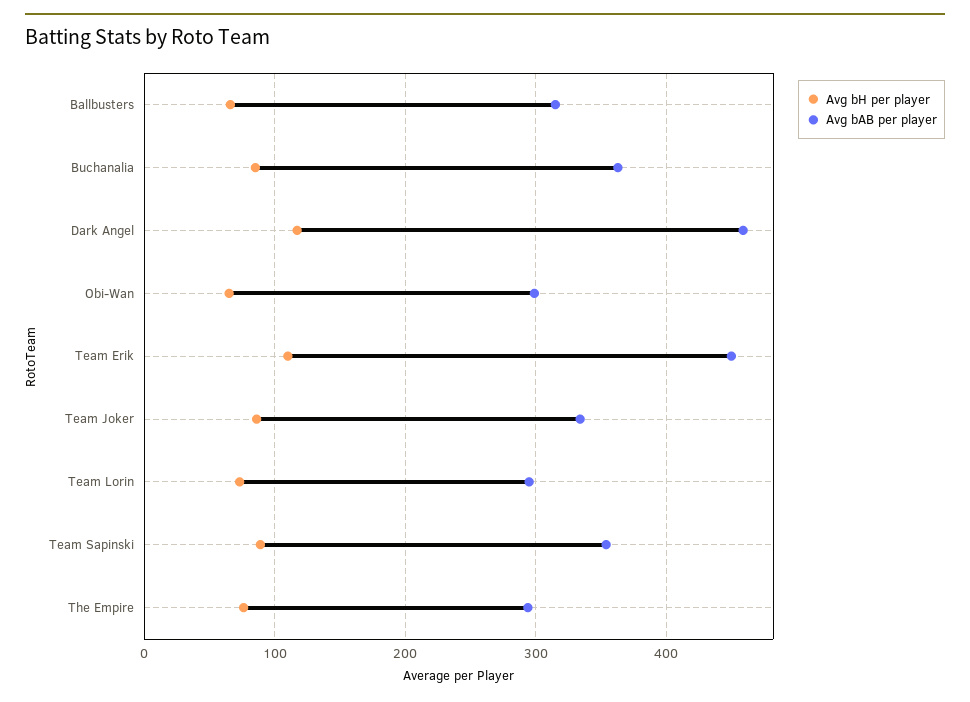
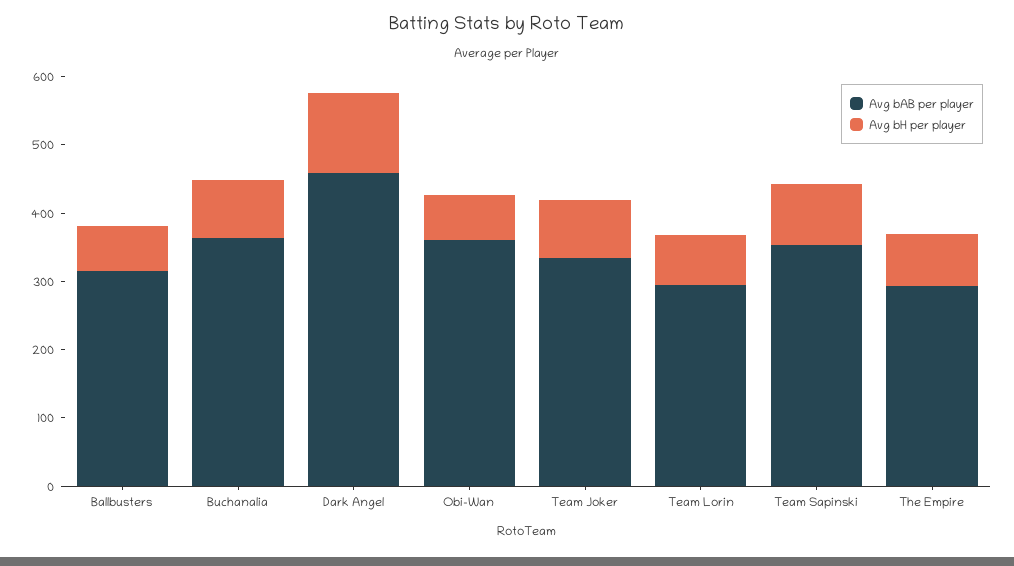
Avg bAB per player, Obi-Wan: 300 -> 360
Avg bH per player, Team Erik: 110 -> none
Avg bAB per player, Team Erik: 450 -> none

